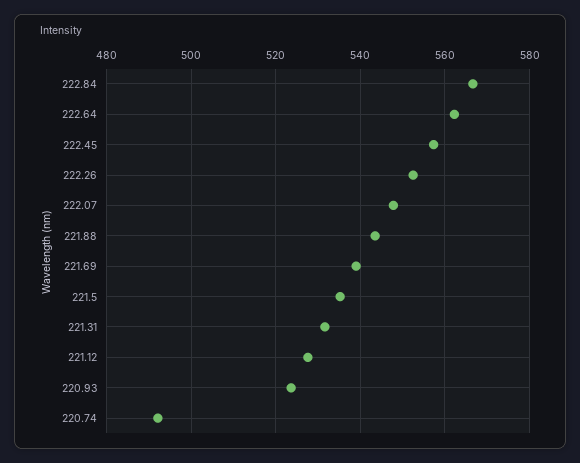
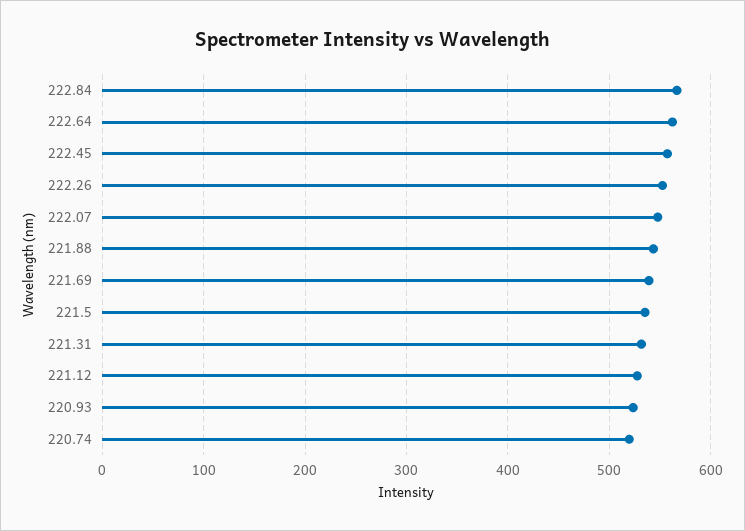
220.74: 492 -> 520

